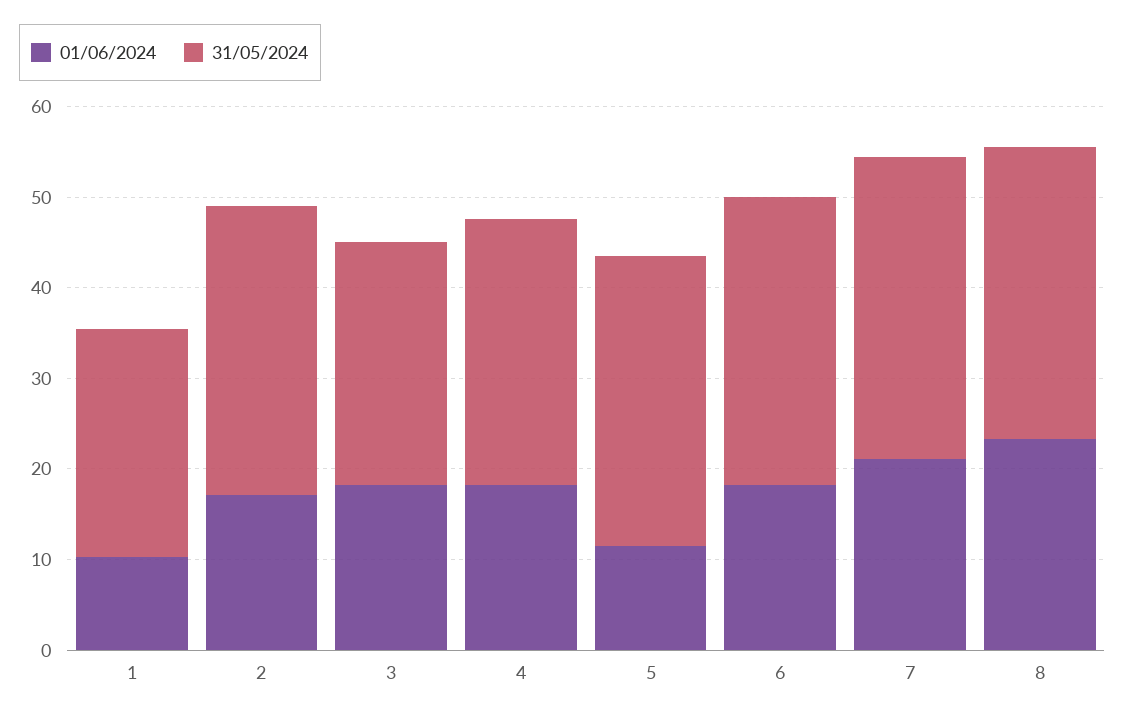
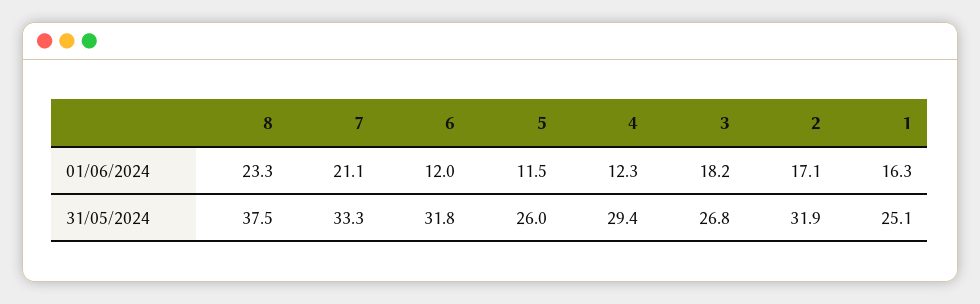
01/06/2024, 1: 10 -> 16.3
01/06/2024, 4: 18 -> 12.3
31/05/2024, 5: 32 -> 26
01/06/2024, 6: 18 -> 12
31/05/2024, 8: 32 -> 37.5

